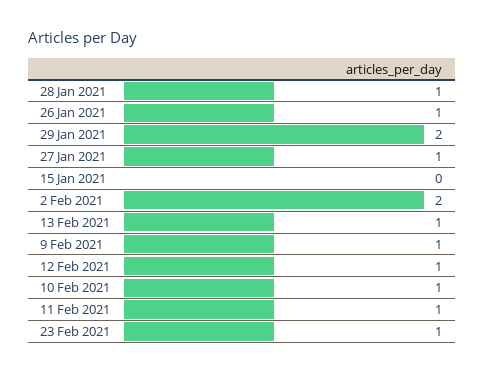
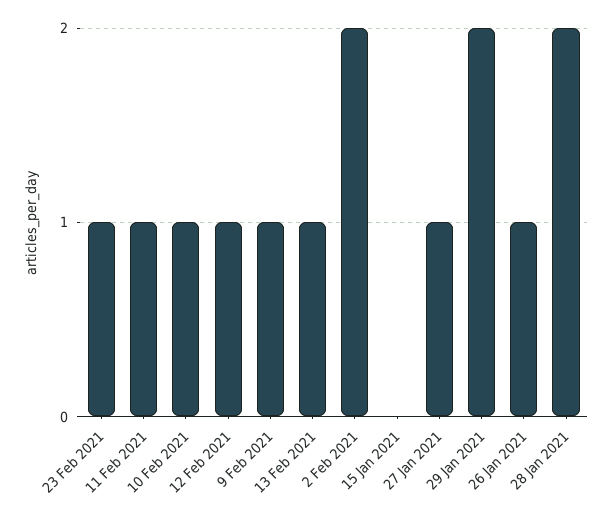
28 Jan 2021: 1 -> 2

